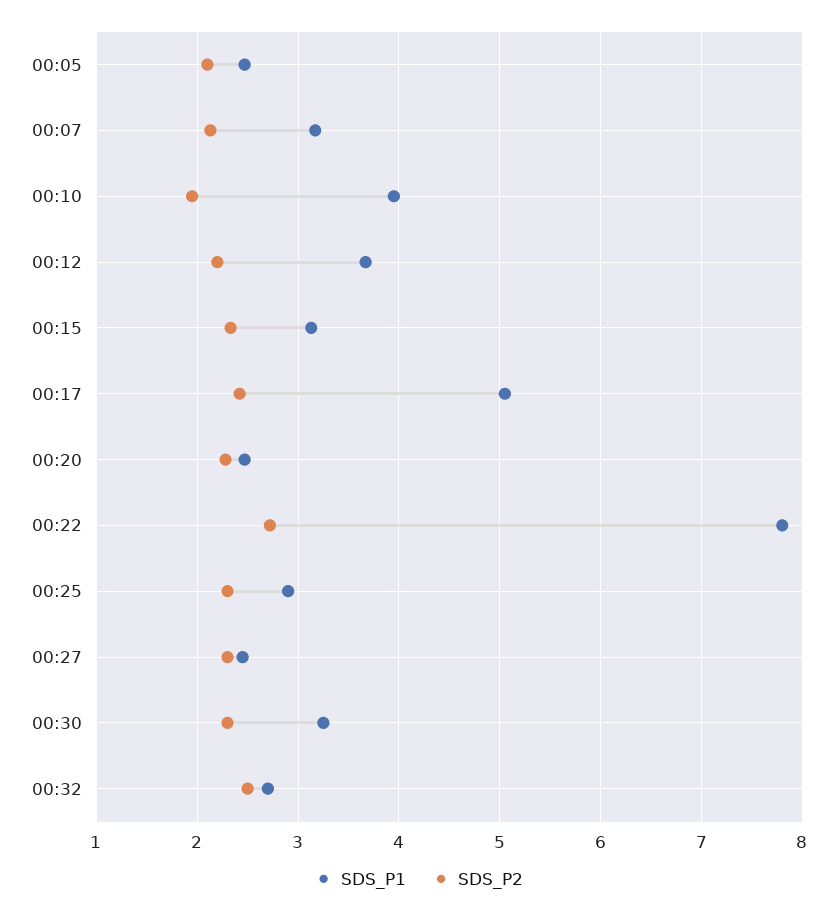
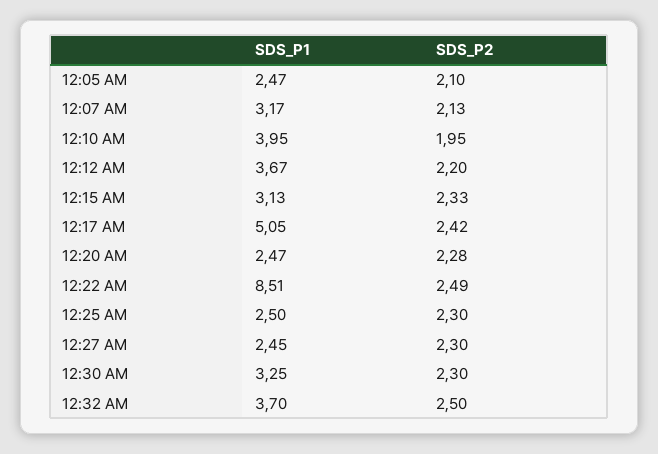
SDS_P1, 00:22: 7.8 -> 8.51
SDS_P2, 00:22: 2.7 -> 2.49
SDS_P1, 00:25: 2.9 -> 2.5
SDS_P1, 00:32: 2.7 -> 3.7

